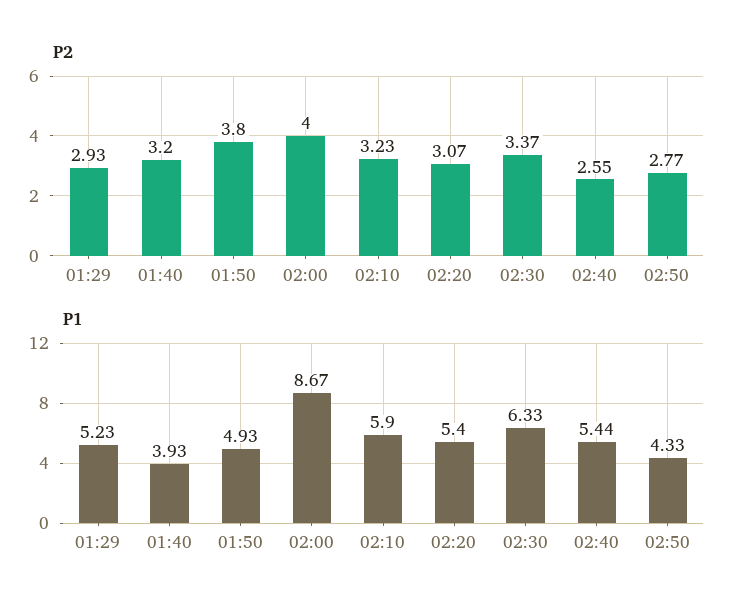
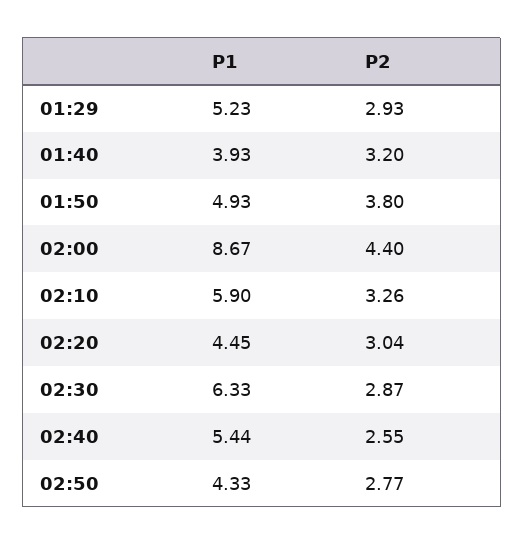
P2, 02:00: 4 -> 4.4
P2, 02:10: 3.23 -> 3.26
P2, 02:20: 3.07 -> 3.04
P2, 02:30: 3.37 -> 2.87
P1, 02:20: 5.4 -> 4.45

